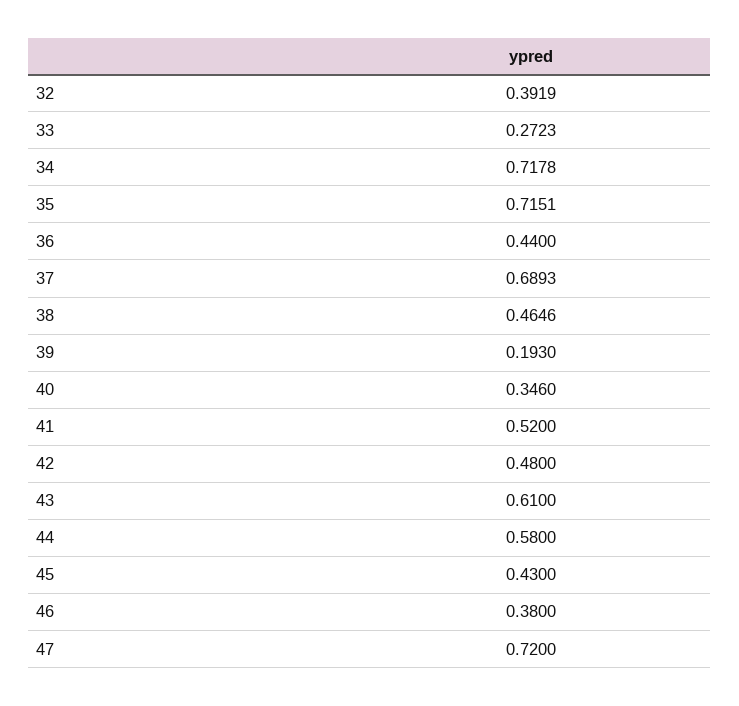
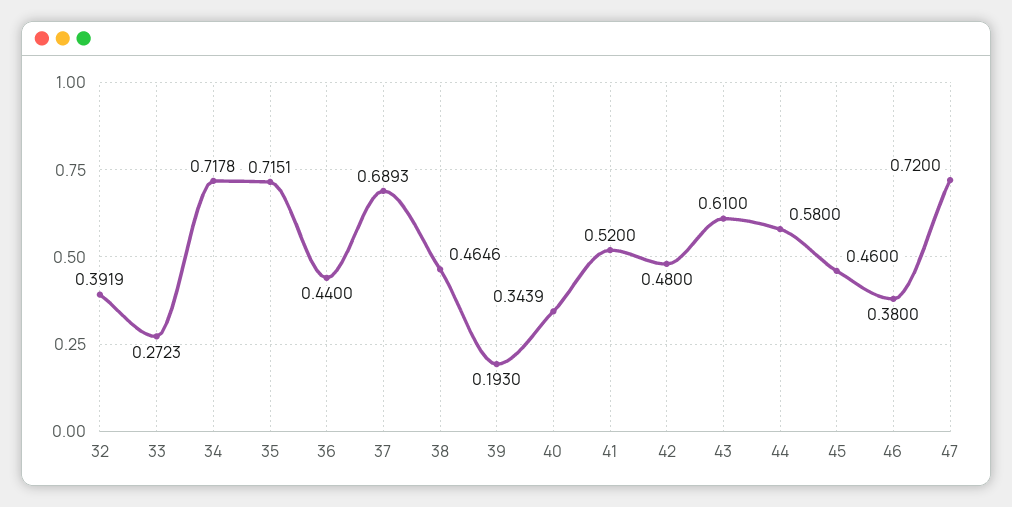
40: 0.346 -> 0.3439
45: 0.43 -> 0.46

